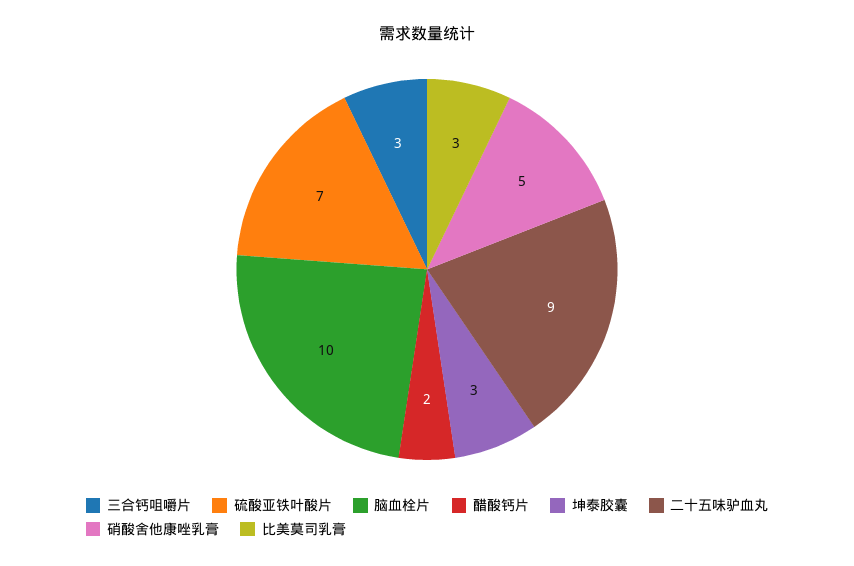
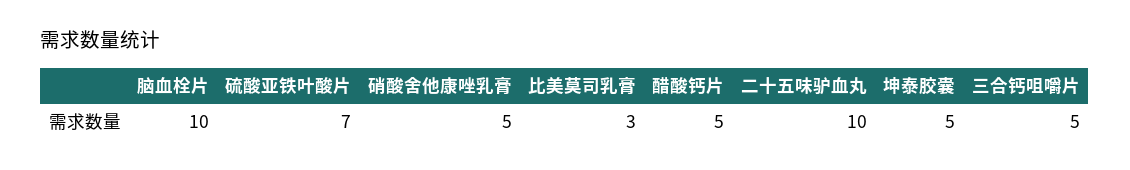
三合钙咀嚼片: 3 -> 5
醋酸钙片: 2 -> 5
坤泰胶囊: 3 -> 5
二十五味驴血丸: 9 -> 10

